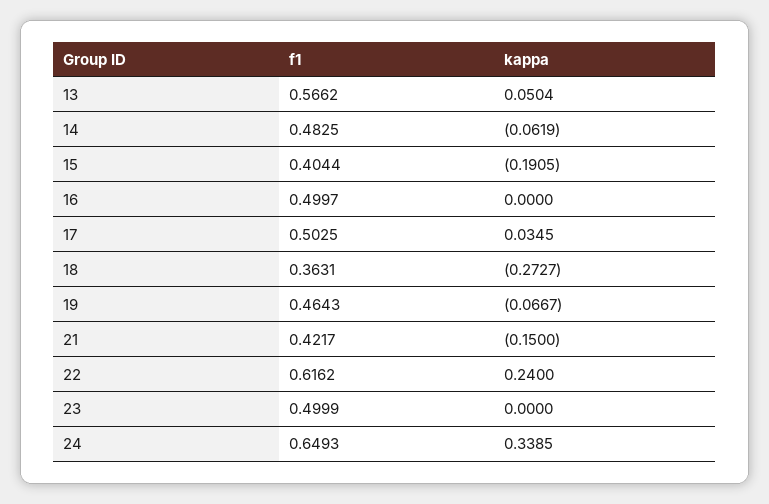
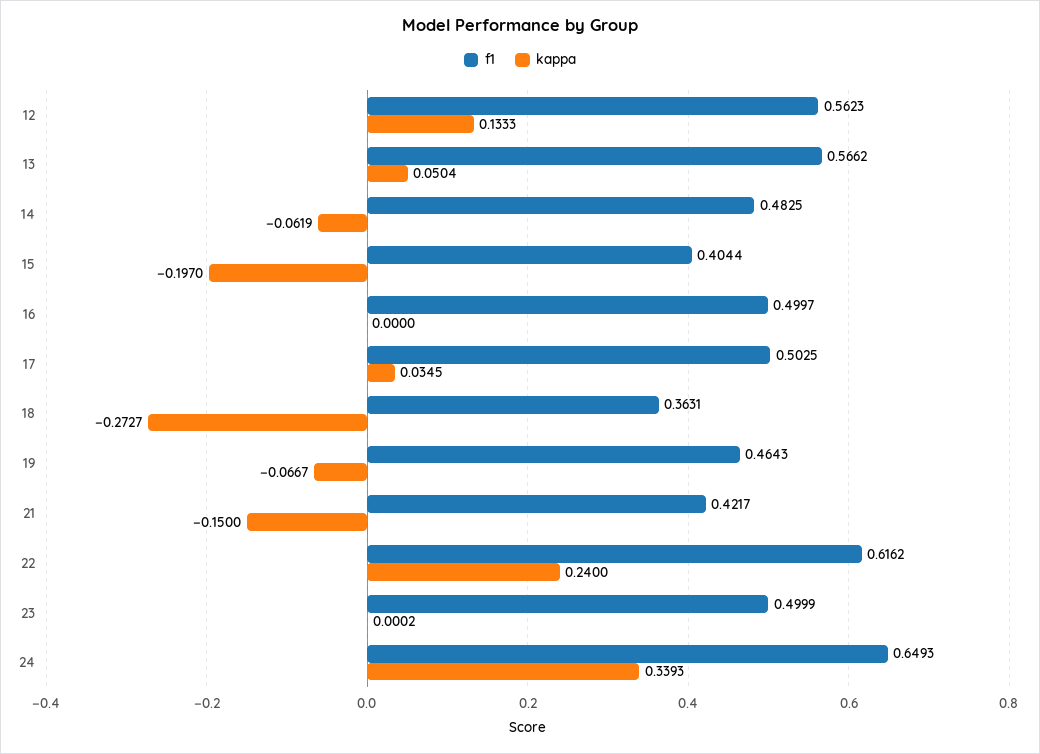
kappa, 15: -0.1905 -> -0.197
kappa, 23: 0 -> 0.0002
kappa, 24: 0.3385 -> 0.3393
f1, 12: none -> 0.5623
kappa, 12: none -> 0.1333

